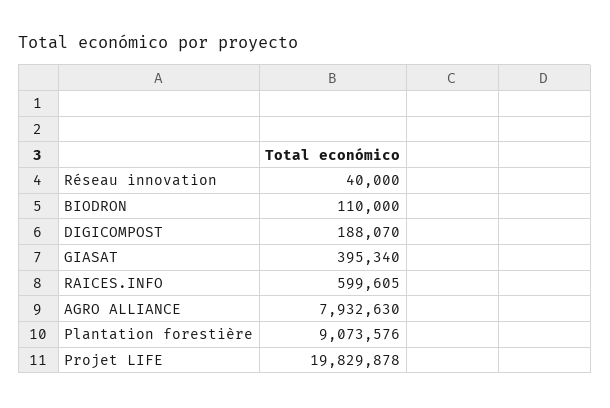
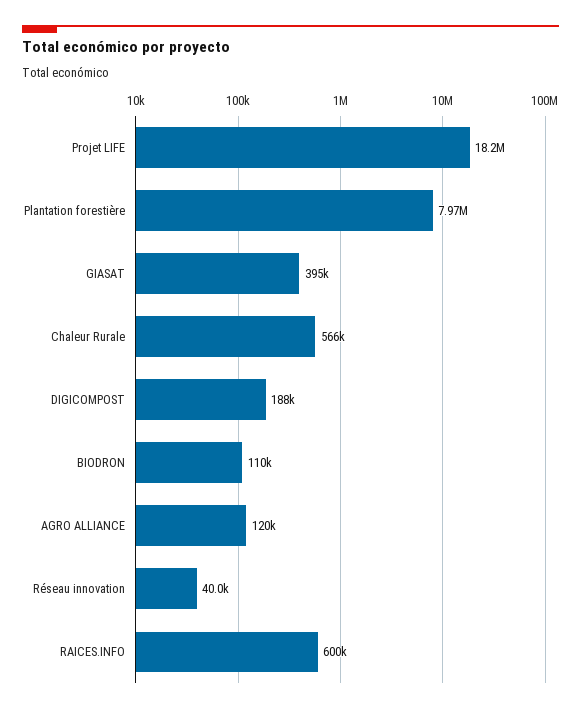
AGRO ALLIANCE: 7932630 -> 120000
Plantation forestière: 9073576 -> 7970000
Projet LIFE: 19829878 -> 18200000
Chaleur Rurale: none -> 566000

